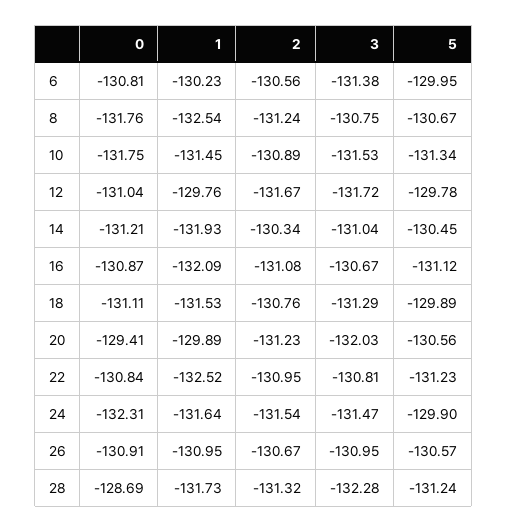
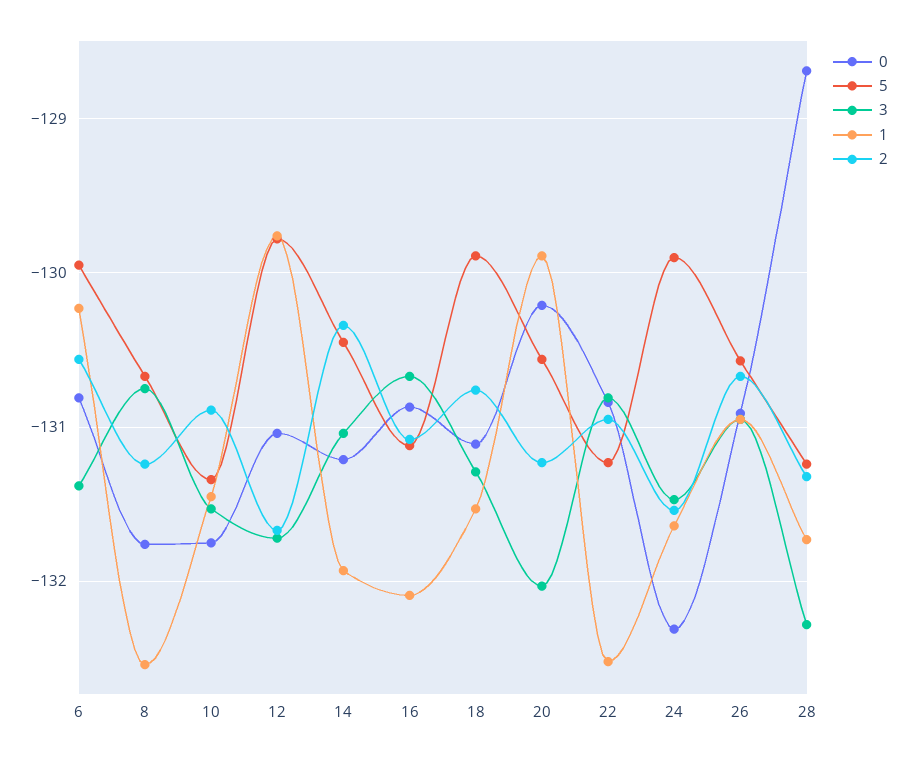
0, 20: -129.41 -> -130.2

